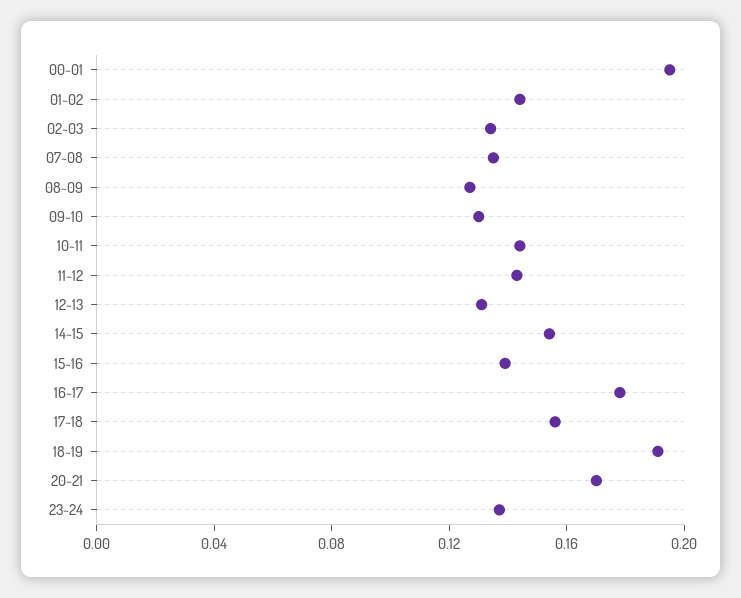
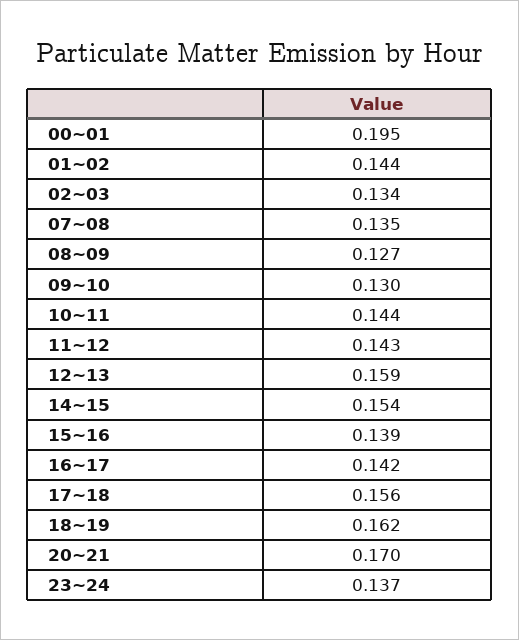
12~13: 0.13 -> 0.159
16~17: 0.18 -> 0.142
18~19: 0.19 -> 0.162

